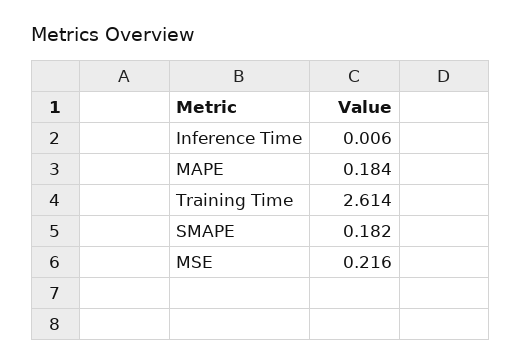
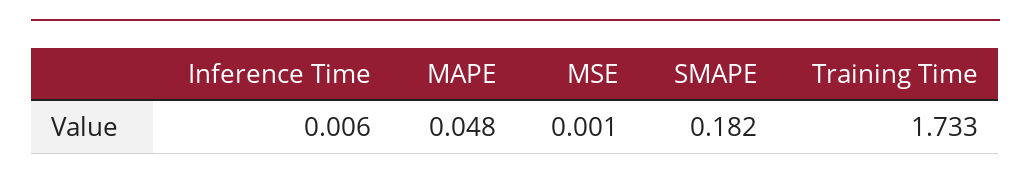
MAPE: 0.184 -> 0.048
Training Time: 2.614 -> 1.733
MSE: 0.216 -> 0.001

